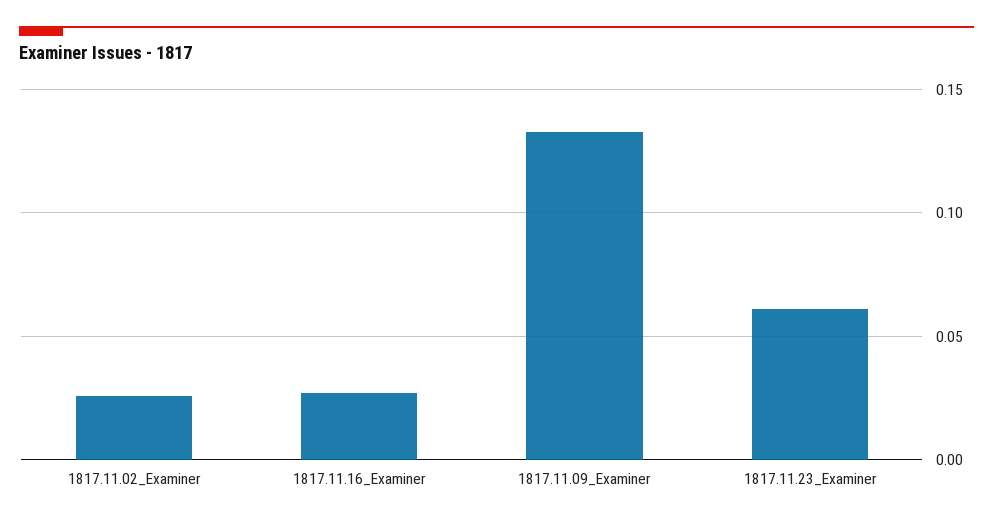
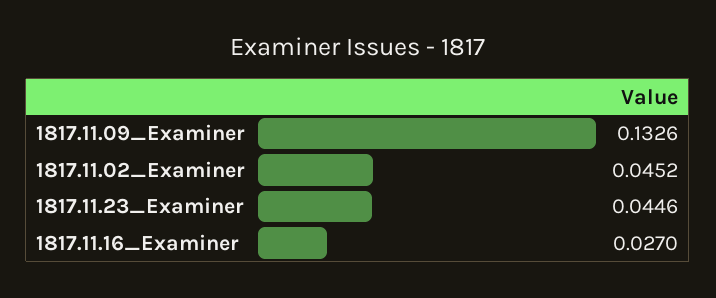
1817.11.02_Examiner: 0.025 -> 0.0452
1817.11.23_Examiner: 0.06 -> 0.0446

